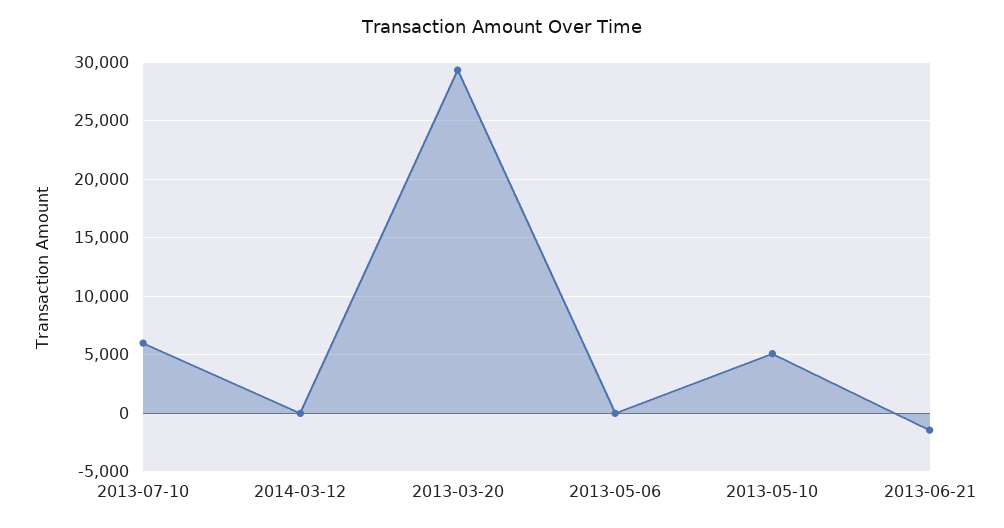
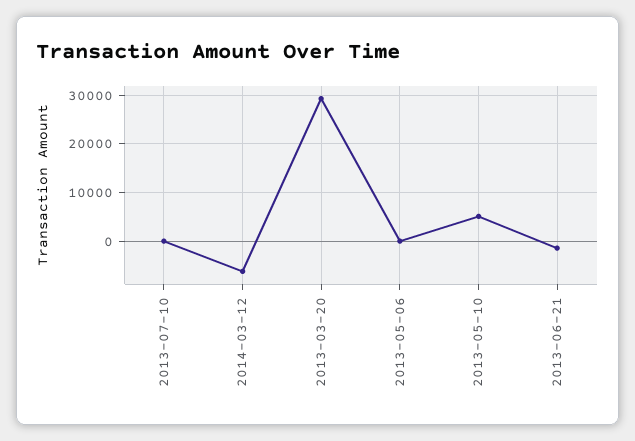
2013-07-10: 6000 -> 0
2014-03-12: 0 -> -6000

